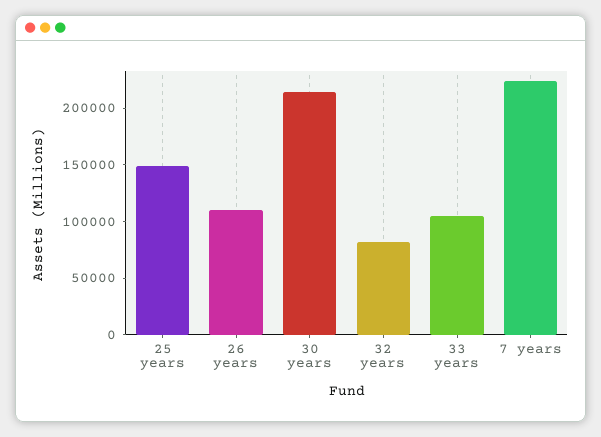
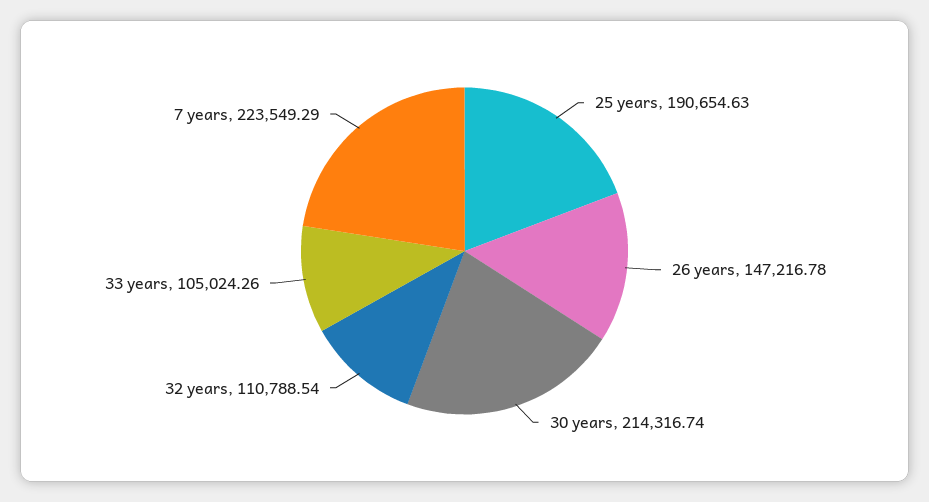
25 years: 150000 -> 190654.63
26 years: 110000 -> 147216.78
32 years: 80000 -> 110788.54

